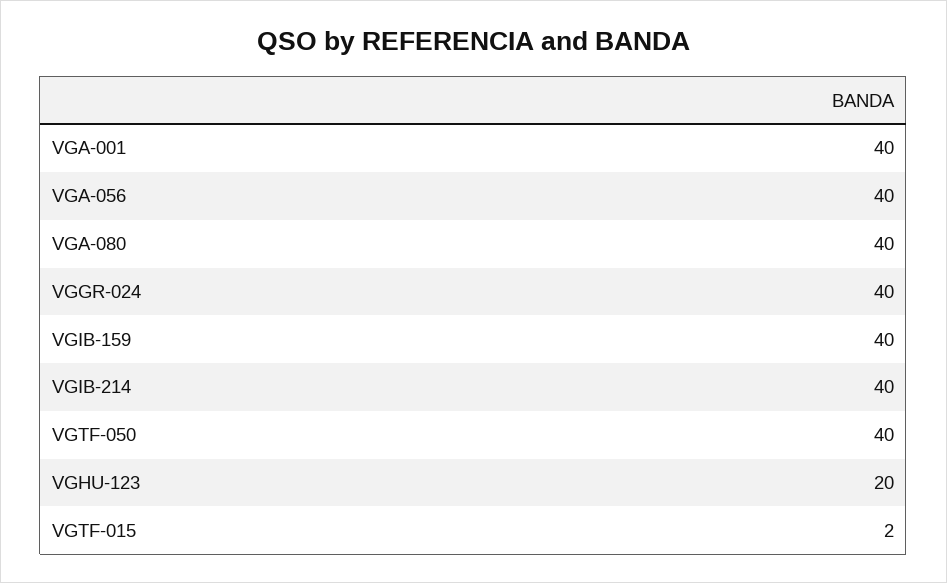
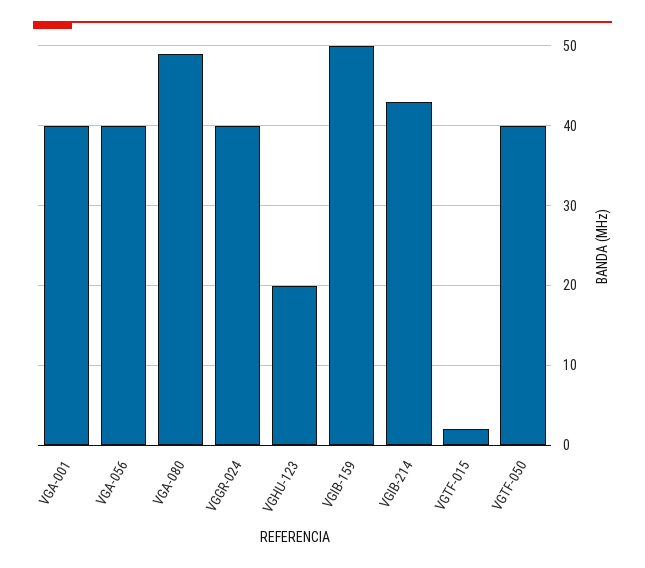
VGA-080: 40 -> 49
VGIB-159: 40 -> 50
VGIB-214: 40 -> 43

